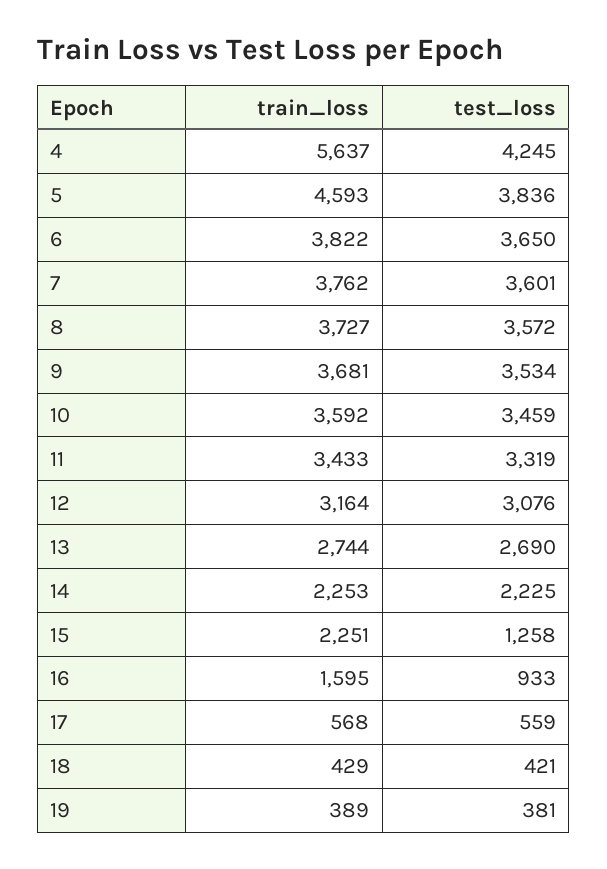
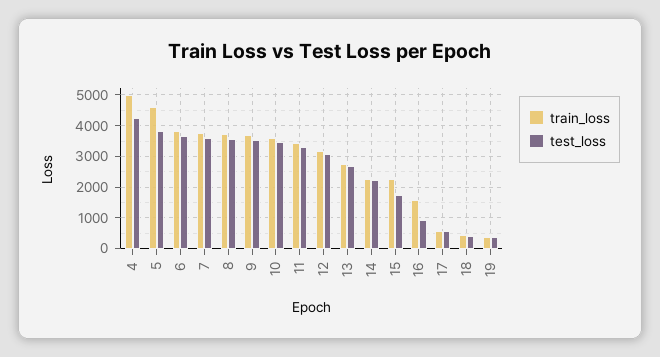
train_loss, 4: 5637 -> 5000
test_loss, 15: 1258 -> 1800

